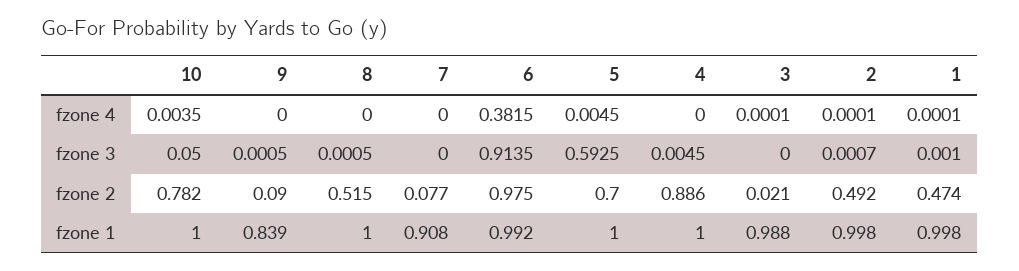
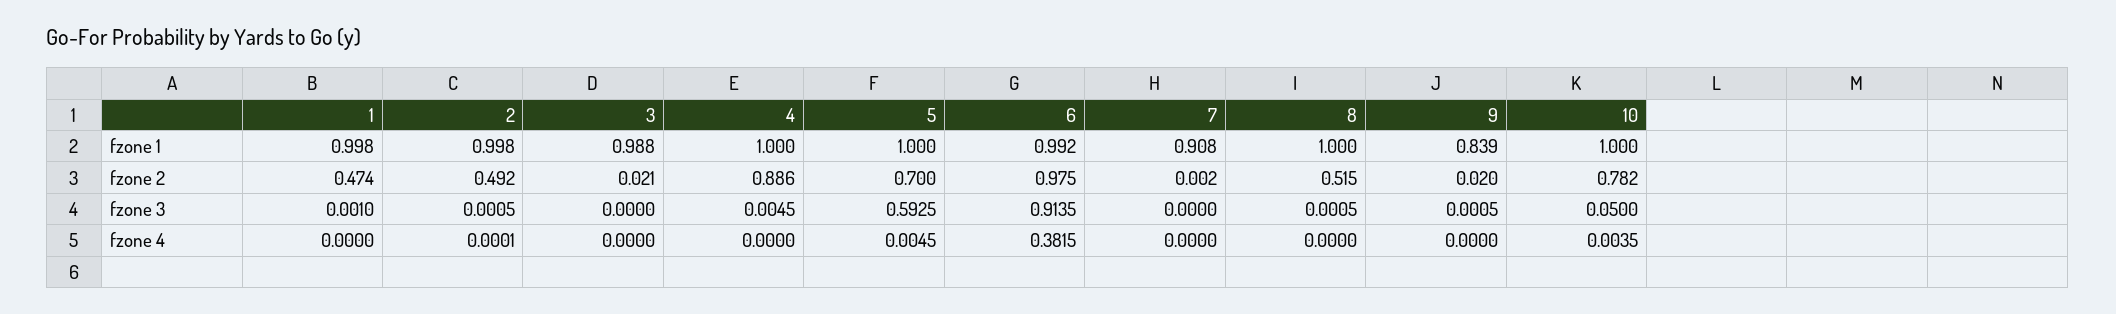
3, fzone 4: 0.0001 -> 0
1, fzone 4: 0.0001 -> 0
2, fzone 3: 0.0007 -> 0.0005
9, fzone 2: 0.09 -> 0.02
7, fzone 2: 0.077 -> 0.002

